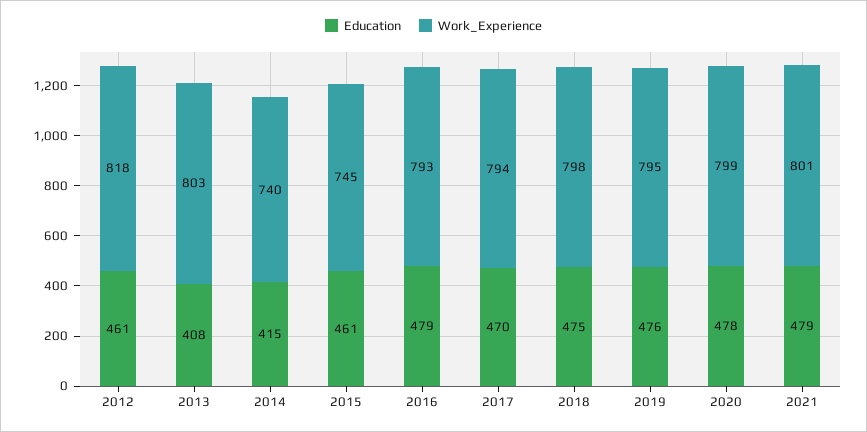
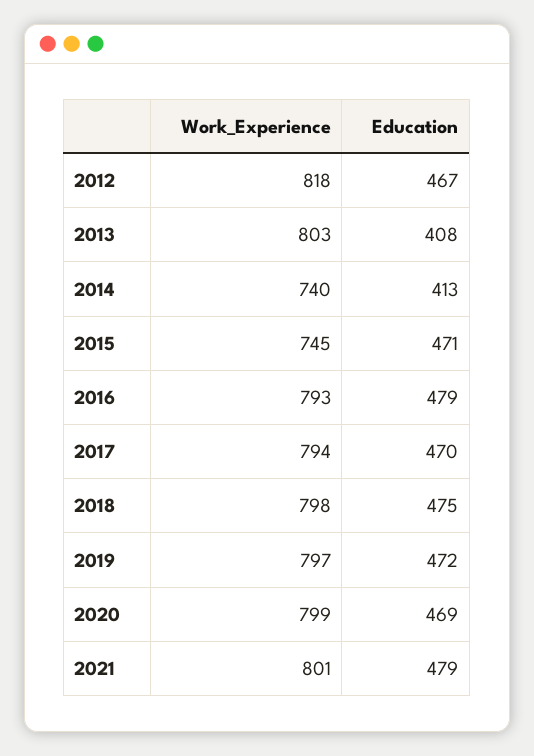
Education, 2012: 461 -> 467
Education, 2014: 415 -> 413
Education, 2015: 461 -> 471
Education, 2019: 476 -> 472
Work_Experience, 2019: 795 -> 797
Education, 2020: 478 -> 469

